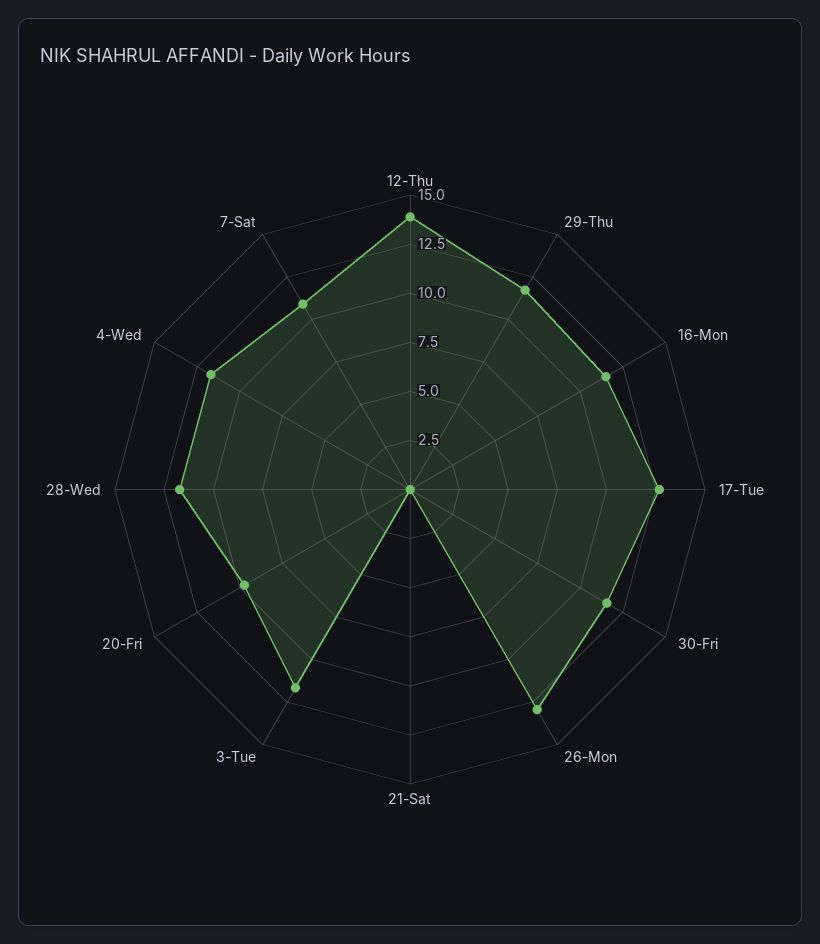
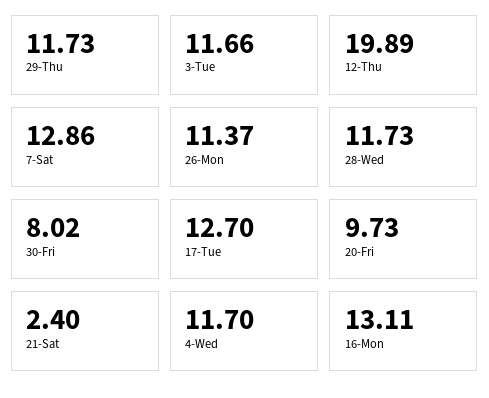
12-Thu: 14 -> 19.89
16-Mon: 11.5 -> 13.11
30-Fri: 11.5 -> 8.02
26-Mon: 13 -> 11.37
21-Sat: 0 -> 2.4
7-Sat: 11 -> 12.86

